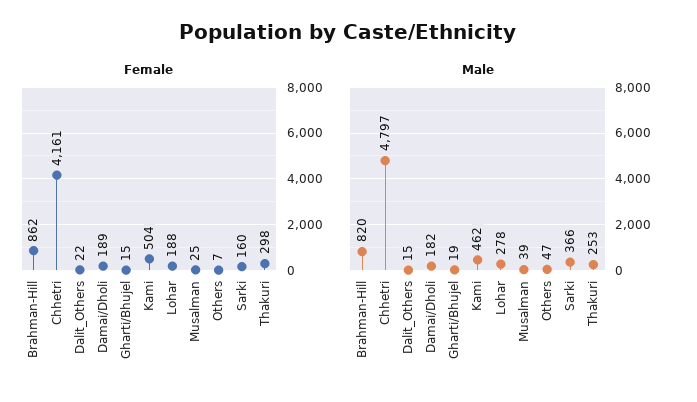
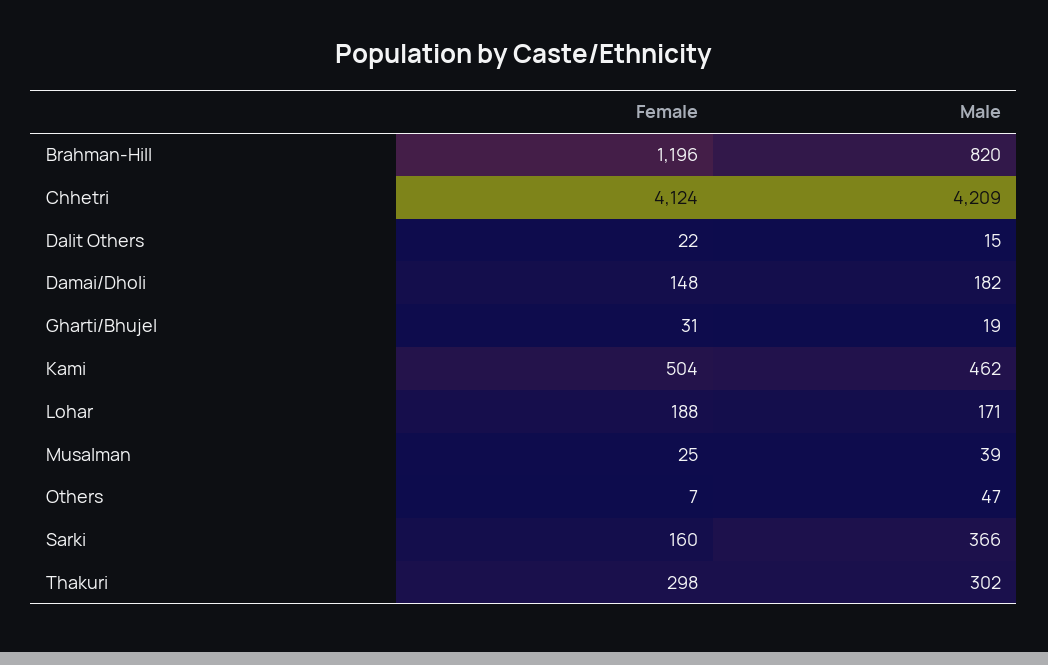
Female, Brahman-Hill: 862 -> 1196
Female, Chhetri: 4161 -> 4124
Female, Damai/Dholi: 189 -> 148
Female, Gharti/Bhujel: 15 -> 31
Male, Chhetri: 4797 -> 4209
Male, Lohar: 278 -> 171
Male, Thakuri: 253 -> 302

